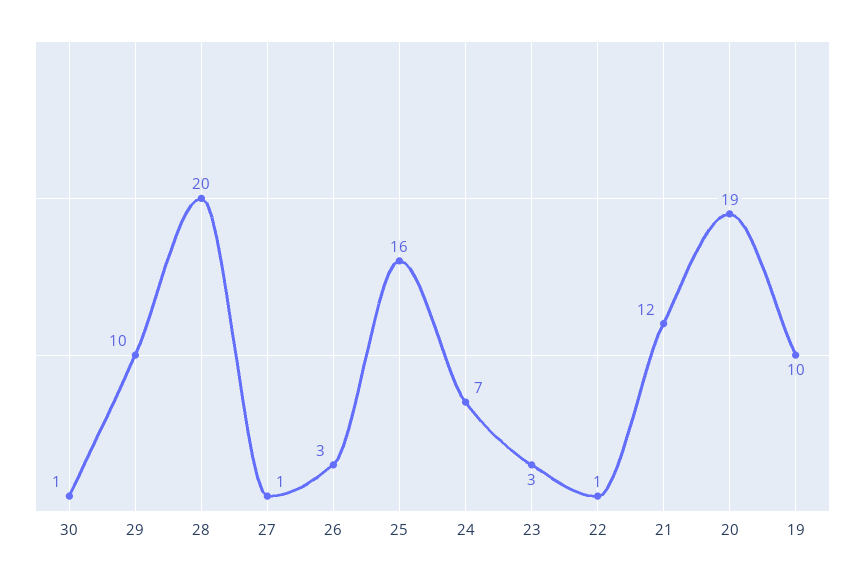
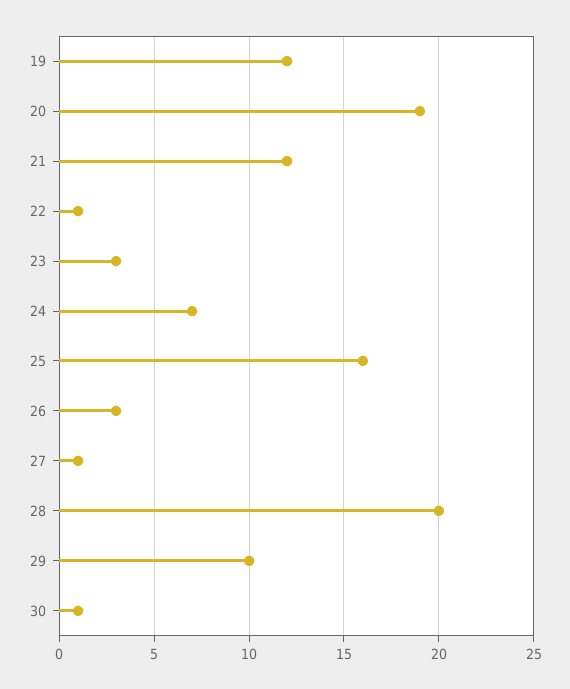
19: 10 -> 12

